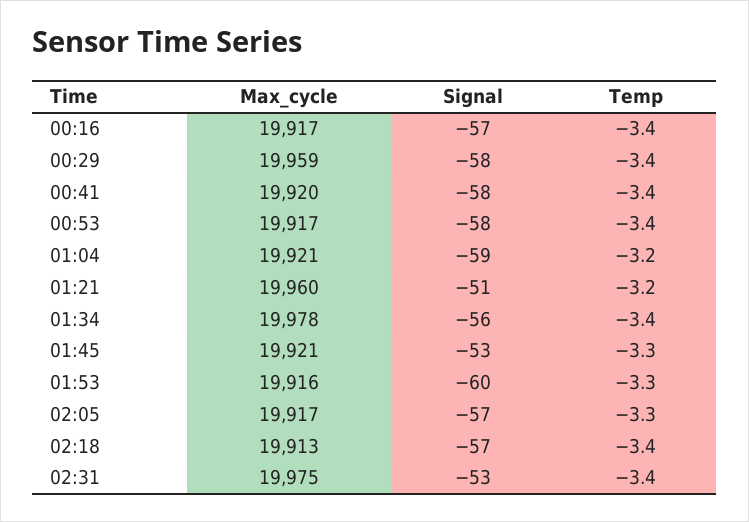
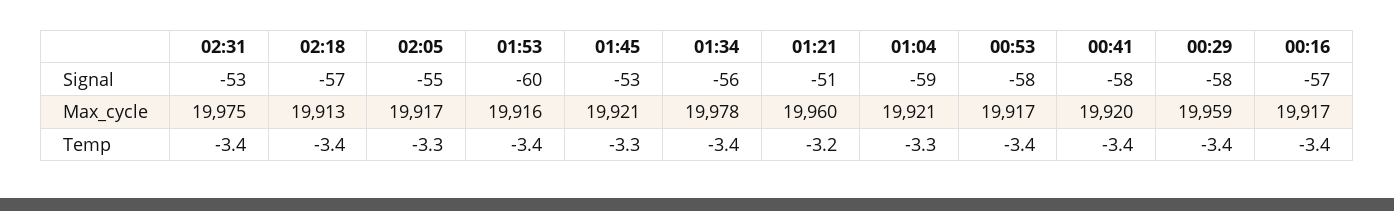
Temp, 01:04: -3.2 -> -3.3
Temp, 01:53: -3.3 -> -3.4
Signal, 02:05: -57 -> -55

